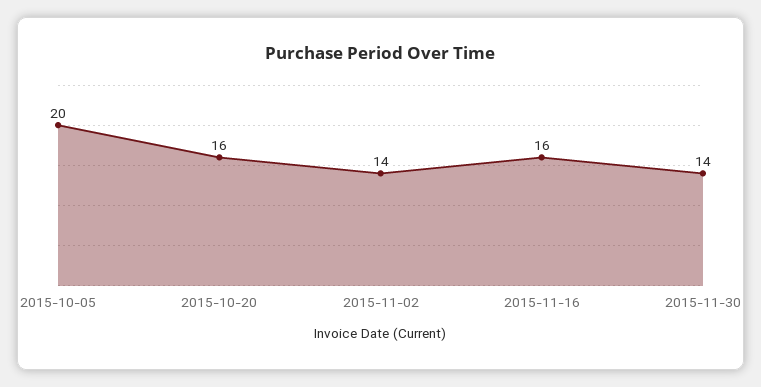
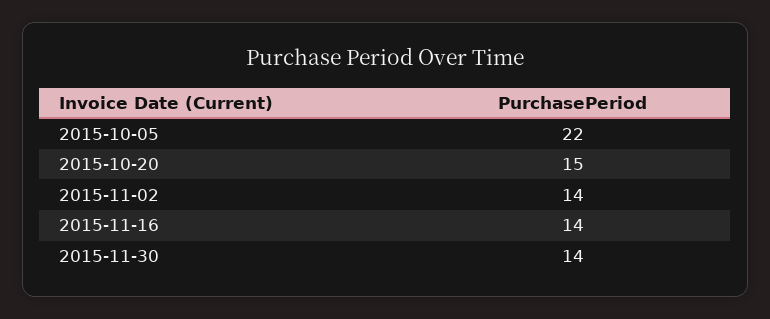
2015-10-05: 20 -> 22
2015-10-20: 16 -> 15
2015-11-16: 16 -> 14

